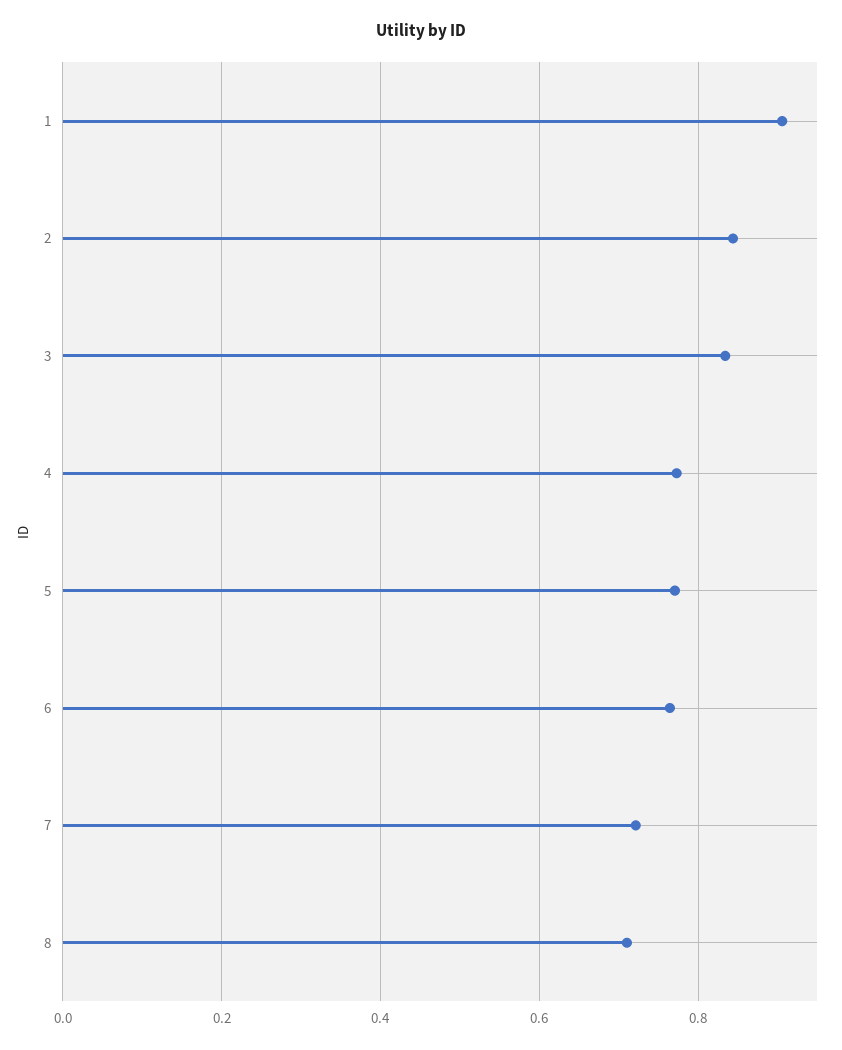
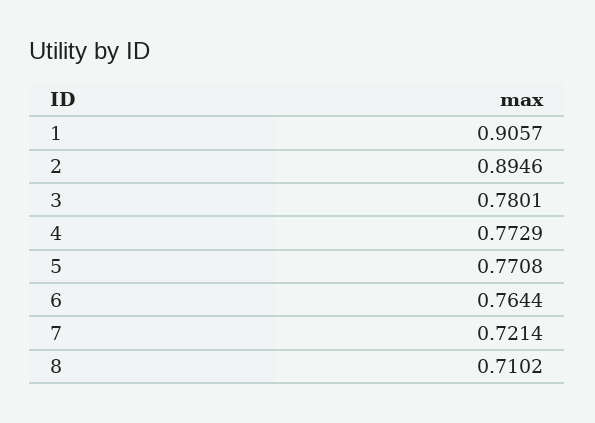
2: 0.84 -> 0.8946
3: 0.84 -> 0.7801

